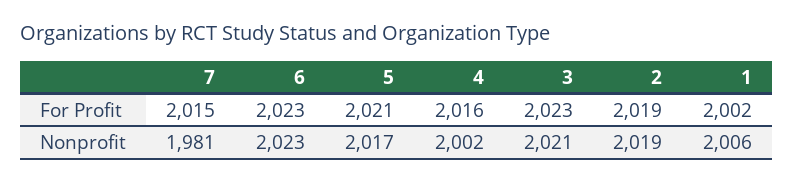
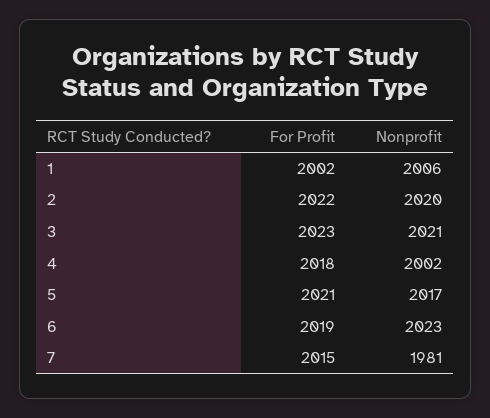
6, For Profit: 2023 -> 2019
4, For Profit: 2016 -> 2018
2, For Profit: 2019 -> 2022
2, Nonprofit: 2019 -> 2020

